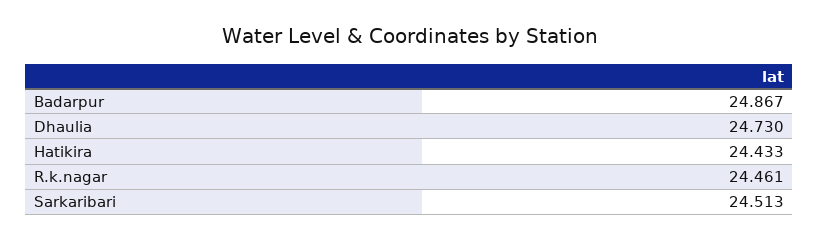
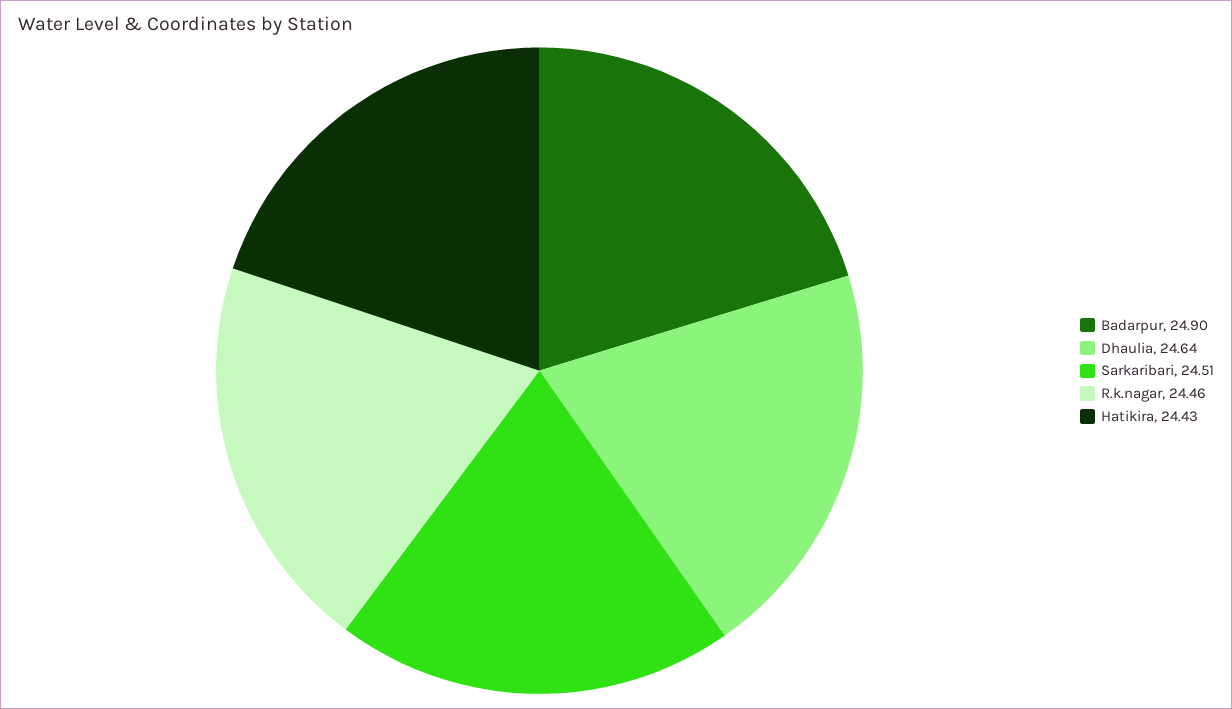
Badarpur: 24.867 -> 24.9
Dhaulia: 24.73 -> 24.64

